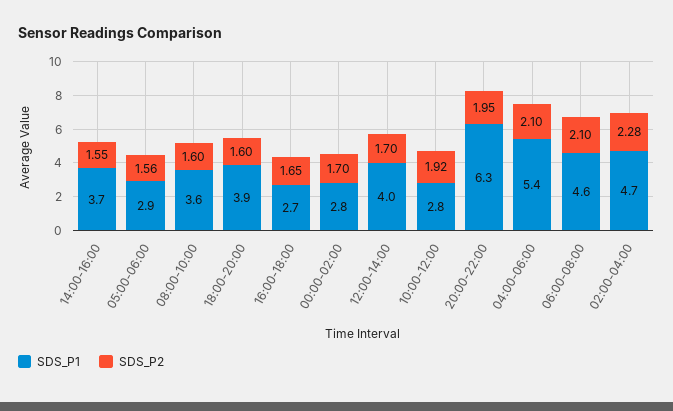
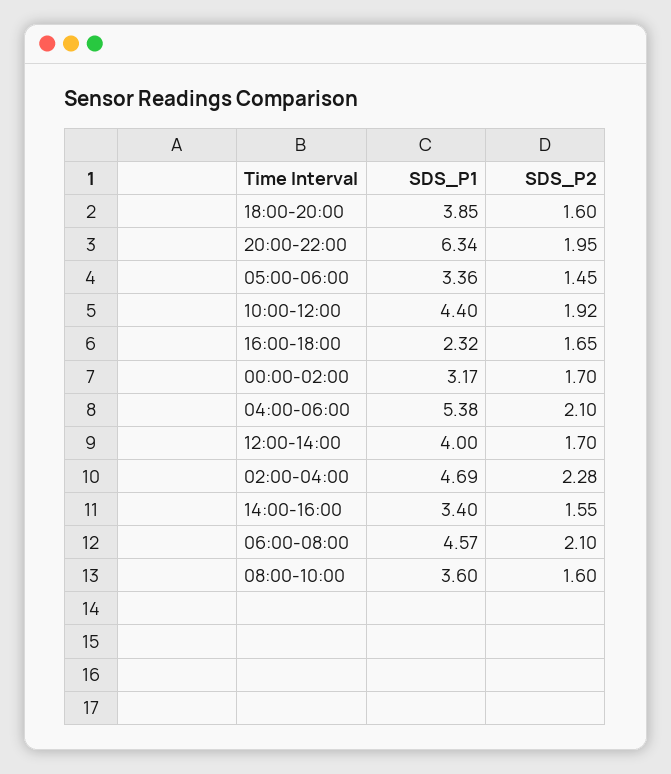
SDS_P1, 14:00-16:00: 3.7 -> 3.4
SDS_P1, 05:00-06:00: 2.9 -> 3.36
SDS_P2, 05:00-06:00: 1.56 -> 1.45
SDS_P1, 16:00-18:00: 2.7 -> 2.32
SDS_P1, 00:00-02:00: 2.8 -> 3.17
SDS_P1, 10:00-12:00: 2.8 -> 4.4

